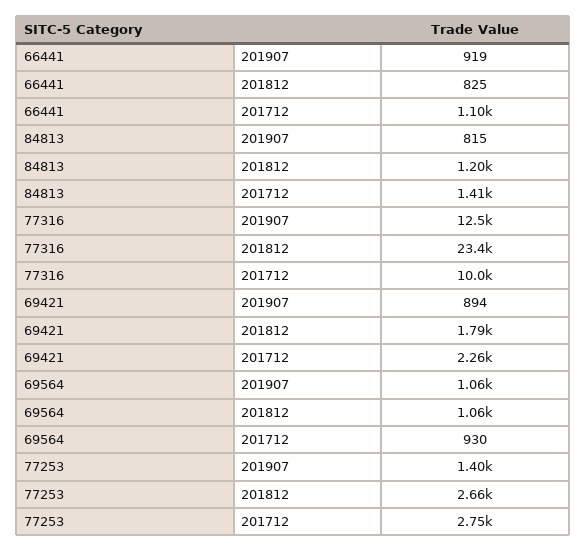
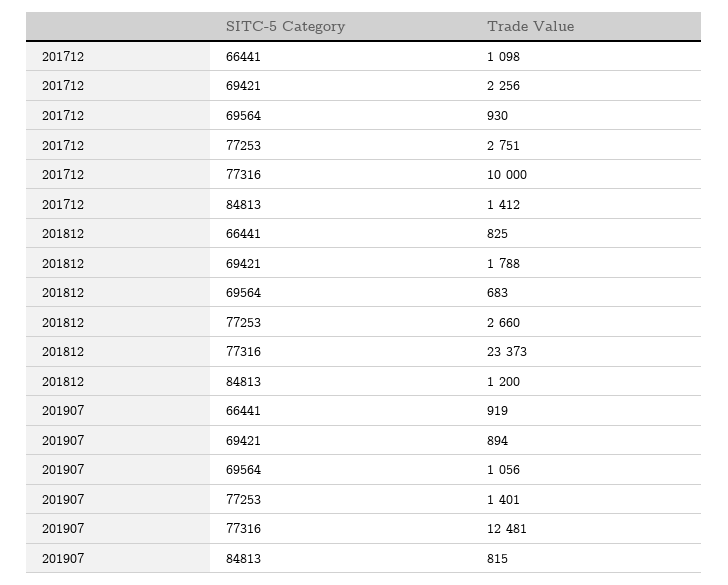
69564, 201812: 1060 -> 683

